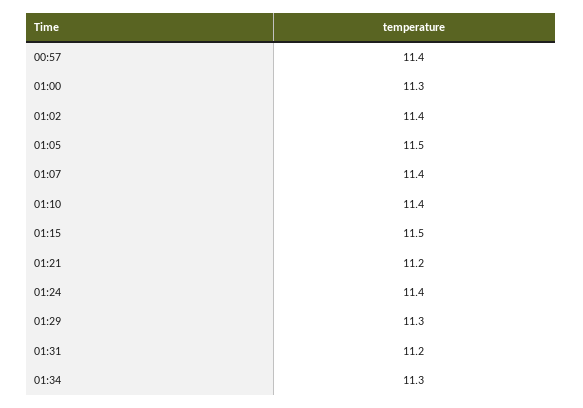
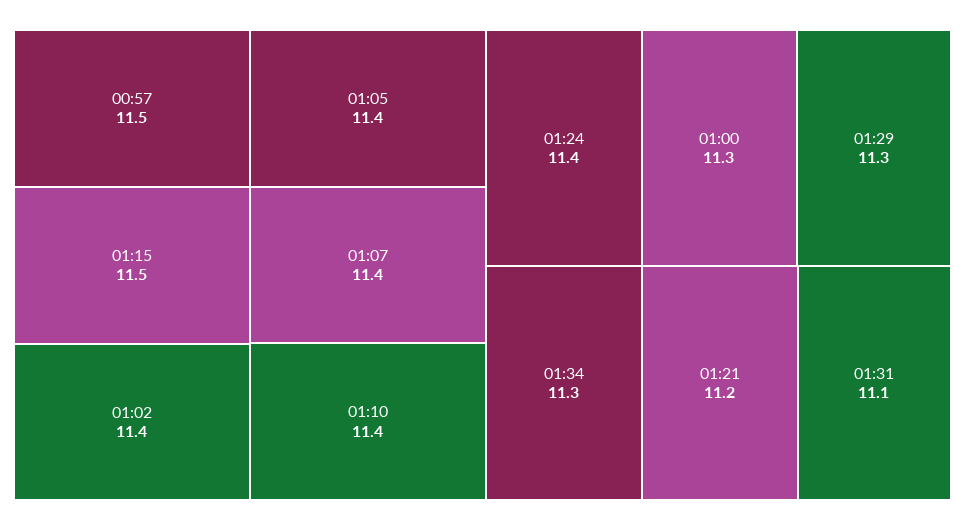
00:57: 11.4 -> 11.5
01:05: 11.5 -> 11.4
01:31: 11.2 -> 11.1

